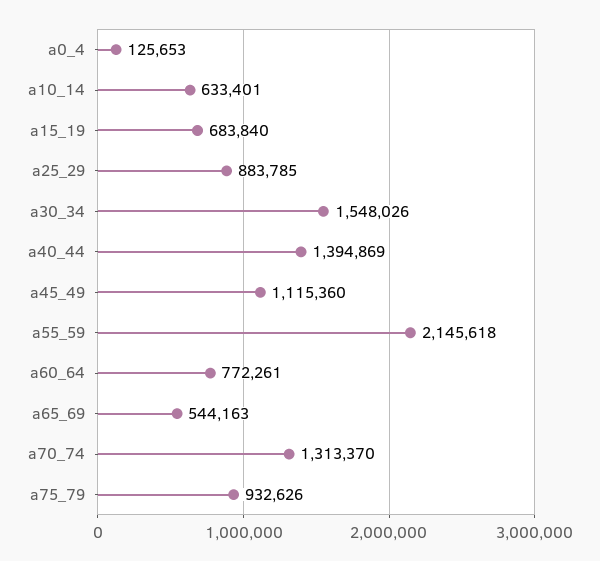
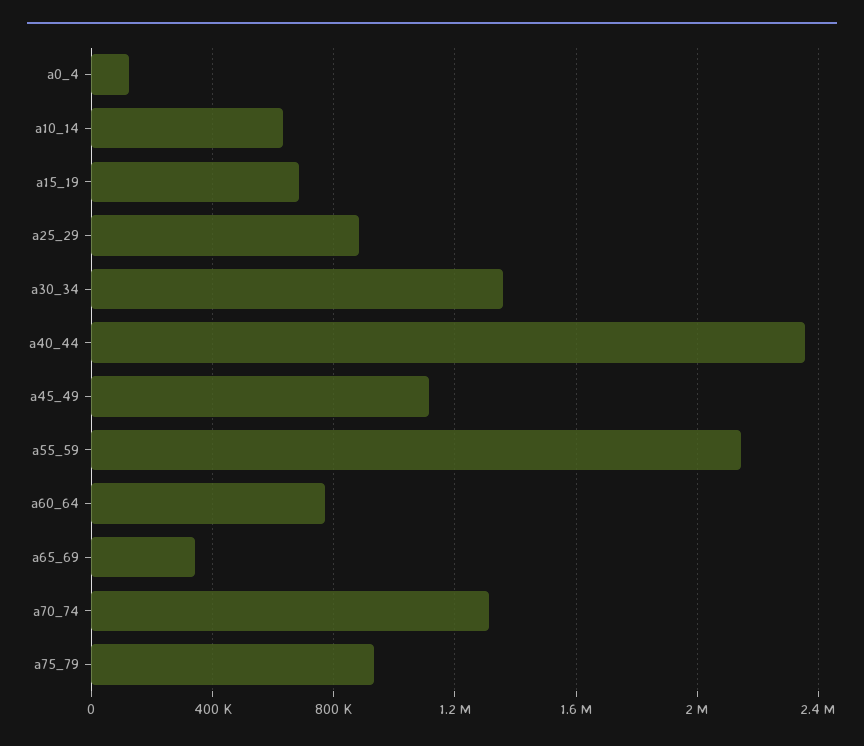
a30_34: 1548026 -> 1350000
a40_44: 1394869 -> 2350000
a65_69: 544163 -> 350000

